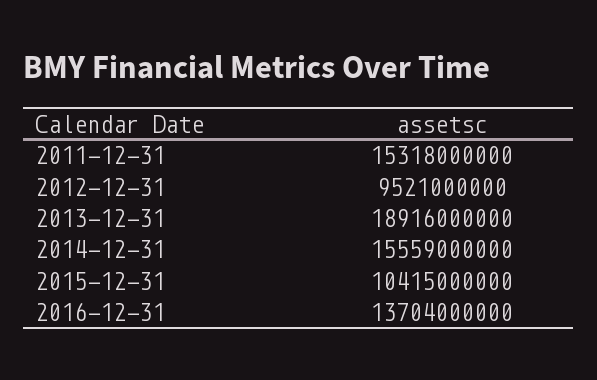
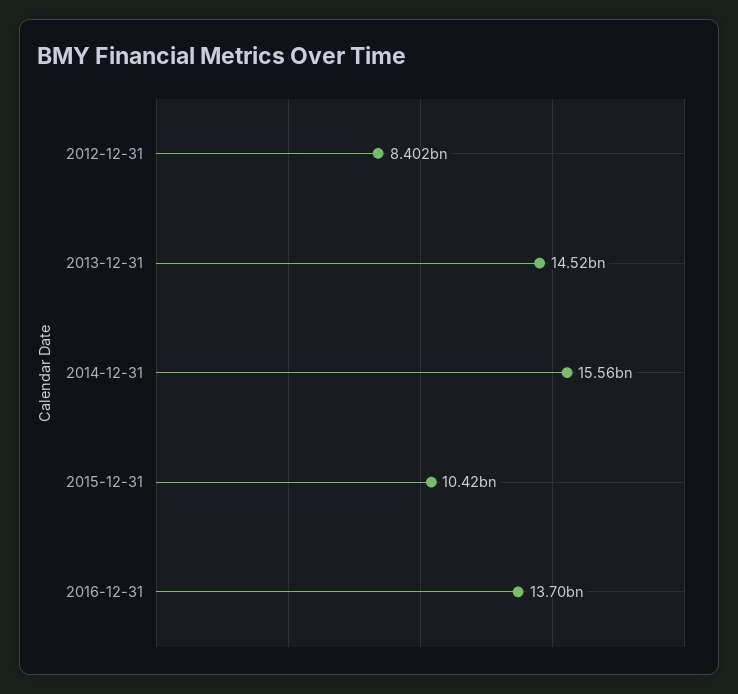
2011-12-31: 15318000000 -> none
2012-12-31: 9521000000 -> 8402000000
2013-12-31: 18916000000 -> 14520000000

